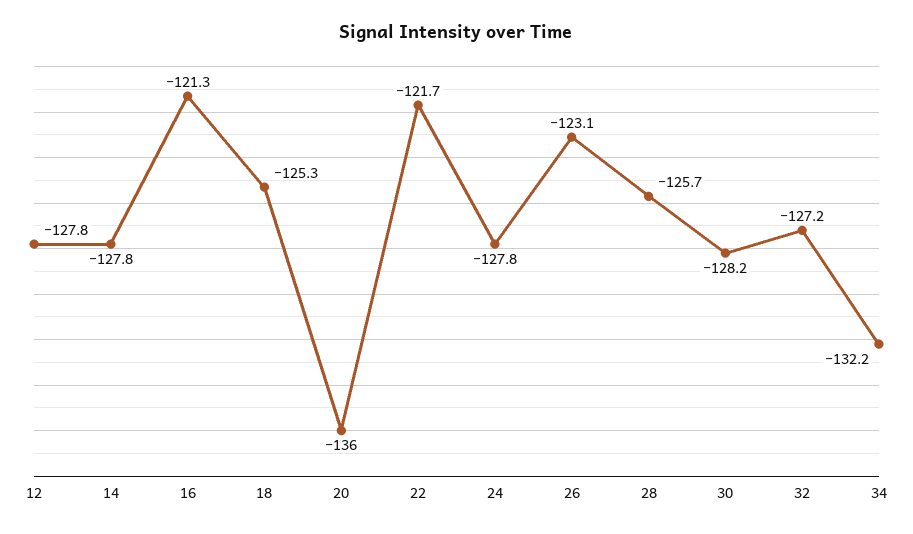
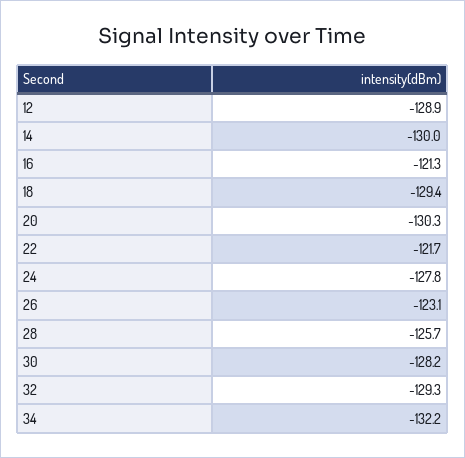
12: -127.8 -> -128.9
14: -127.8 -> -130
18: -125.3 -> -129.4
20: -136 -> -130.3
32: -127.2 -> -129.3

